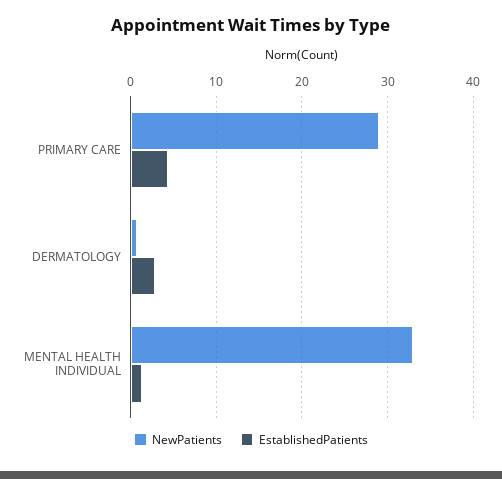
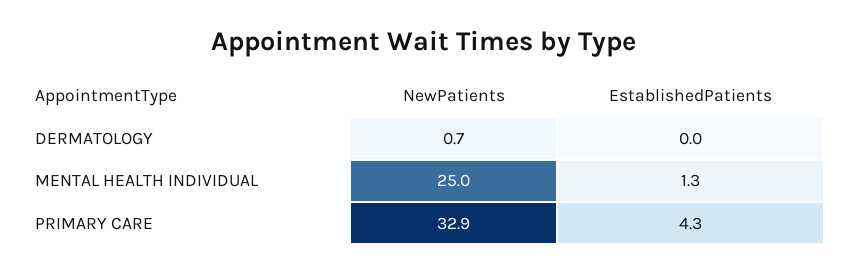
NewPatients, PRIMARY CARE: 29 -> 32.9
EstablishedPatients, DERMATOLOGY: 3 -> 0
NewPatients, MENTAL HEALTH INDIVIDUAL: 33 -> 25

